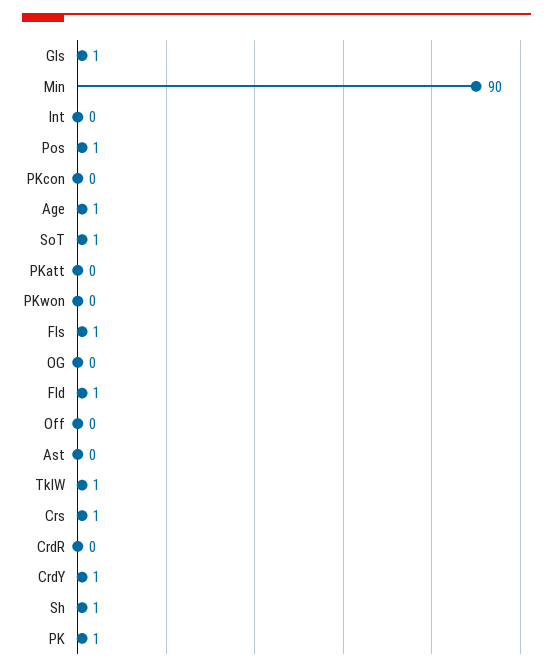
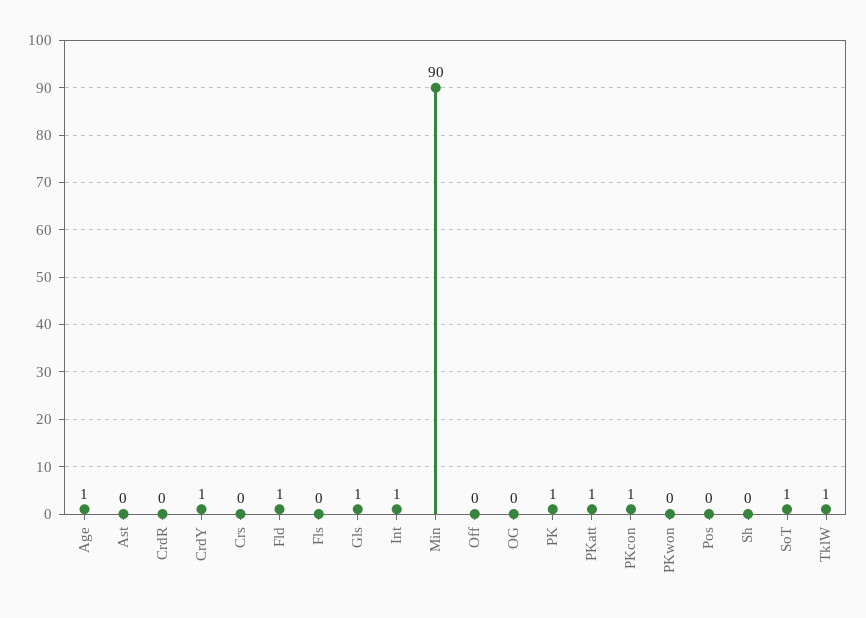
Int: 0 -> 1
Pos: 1 -> 0
PKcon: 0 -> 1
PKatt: 0 -> 1
Fls: 1 -> 0
Crs: 1 -> 0
Sh: 1 -> 0

